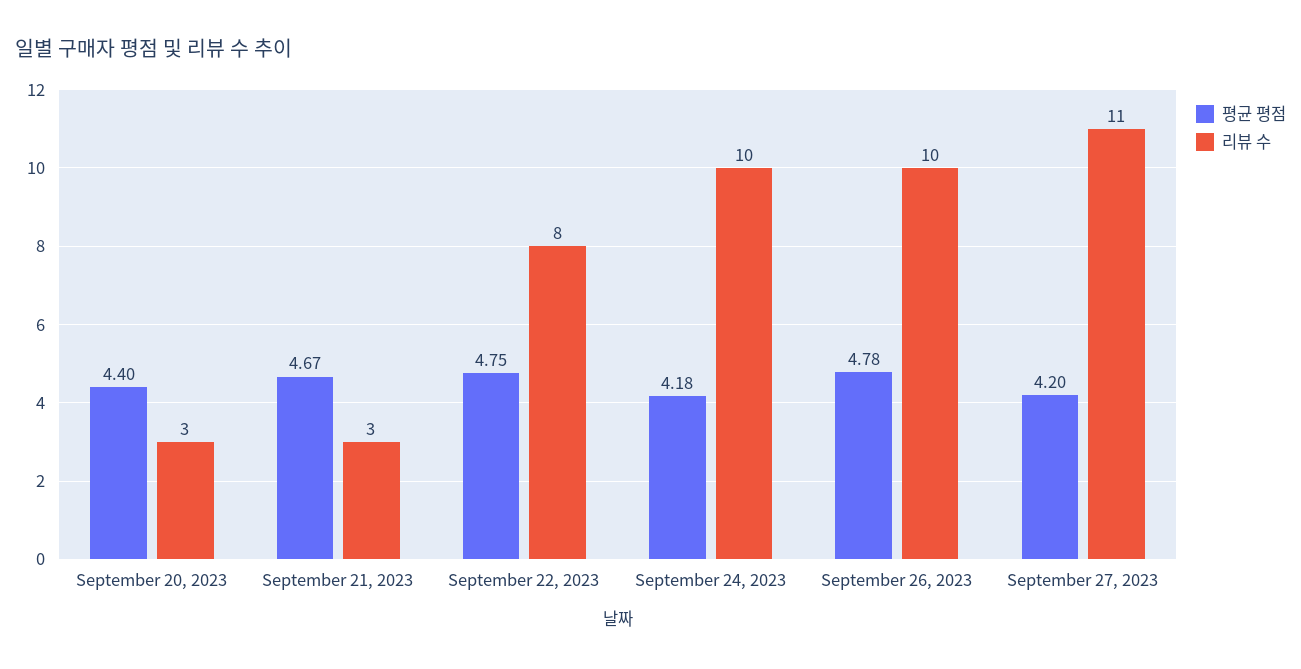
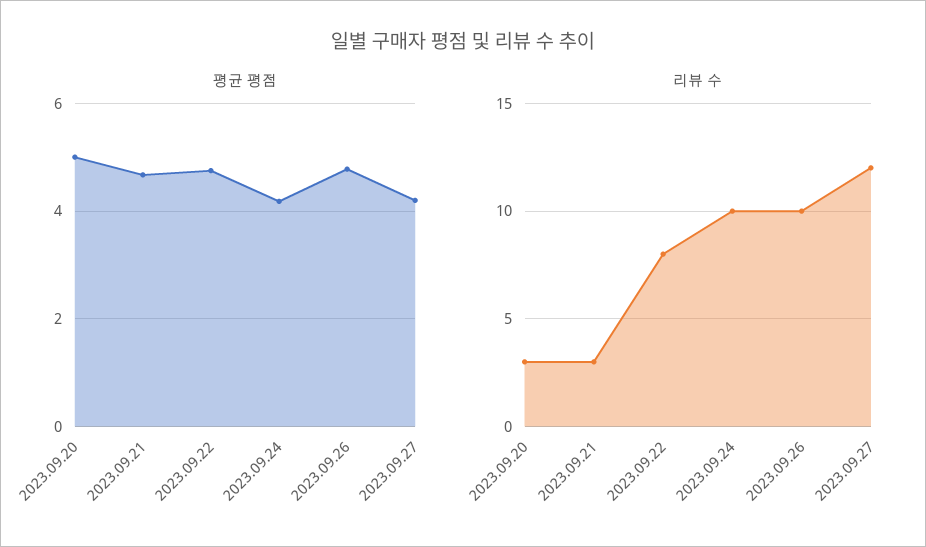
평균 평점, September 20, 2023: 4.4 -> 5
리뷰 수, September 27, 2023: 11 -> 12

